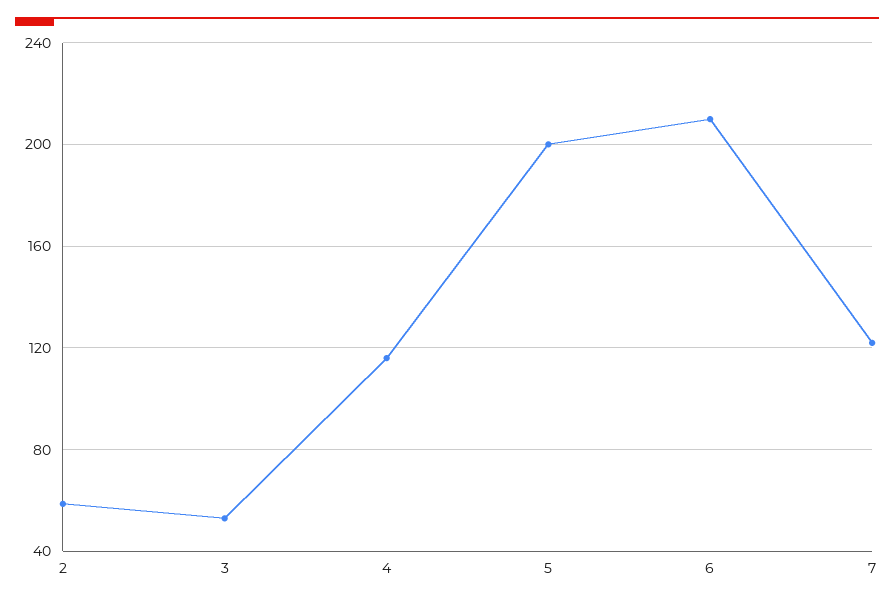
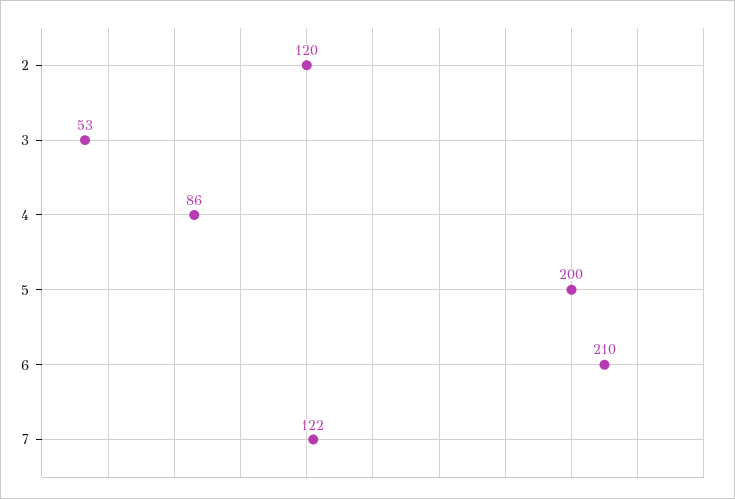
2: 60 -> 120
4: 115 -> 86

